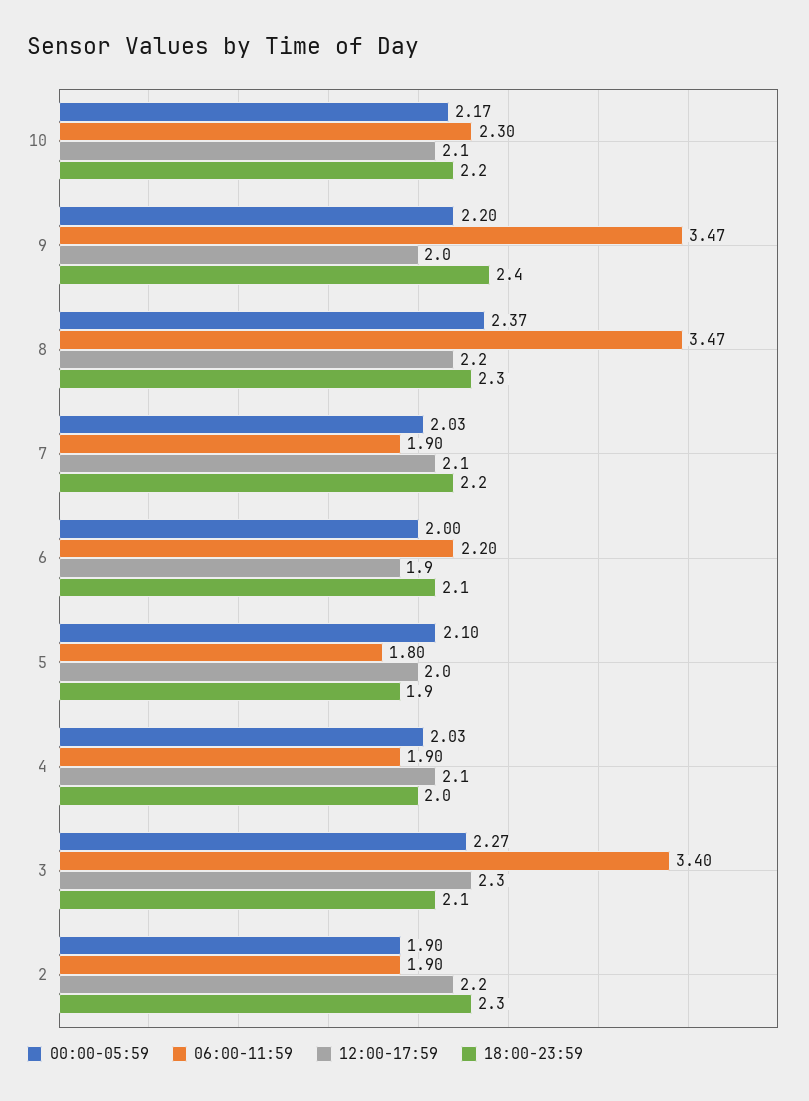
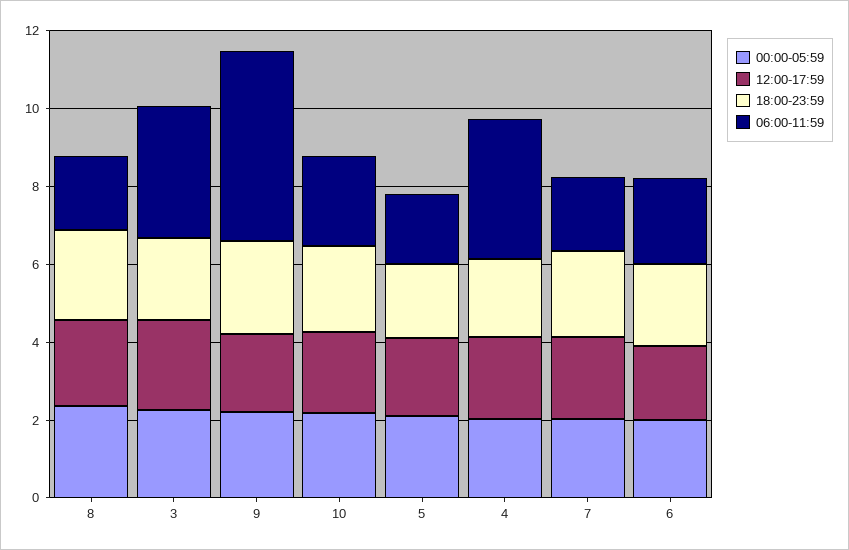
06:00-11:59, 9: 3.47 -> 5
06:00-11:59, 8: 3.47 -> 2
06:00-11:59, 4: 1.9 -> 3.5
00:00-05:59, 2: 1.9 -> none
06:00-11:59, 2: 1.9 -> none
12:00-17:59, 2: 2.2 -> none
18:00-23:59, 2: 2.3 -> none

